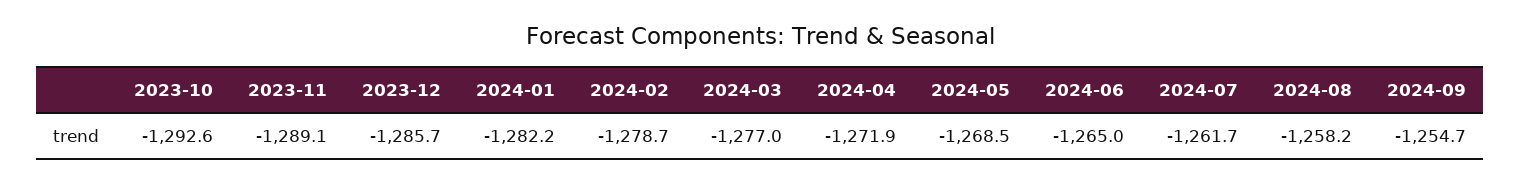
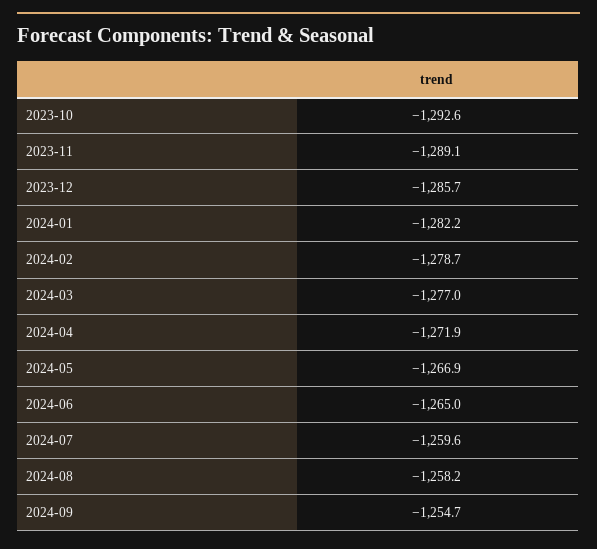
2024-05: -1268.5 -> -1266.9
2024-07: -1261.7 -> -1259.6

